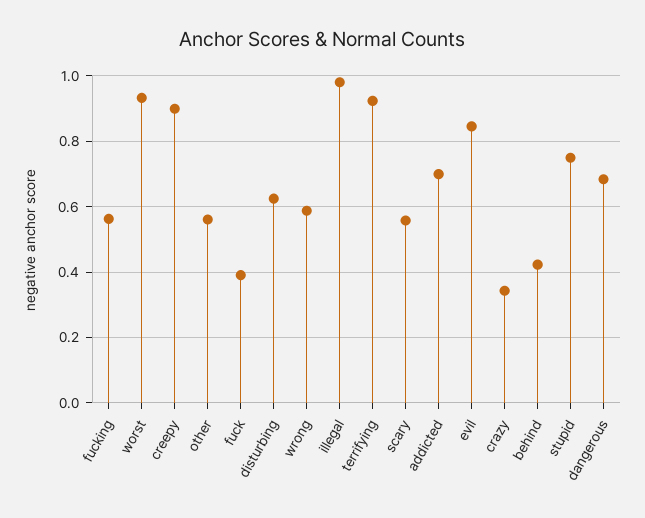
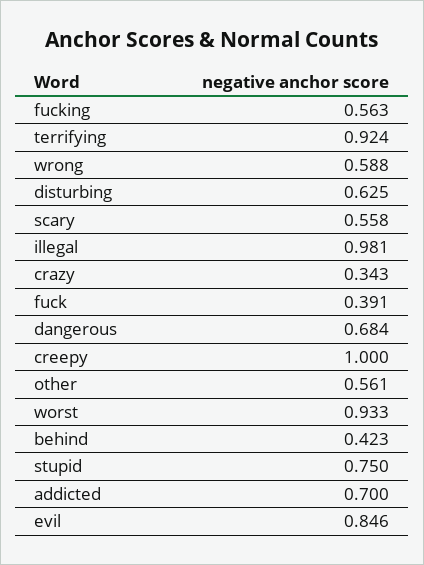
creepy: 0.9 -> 1

